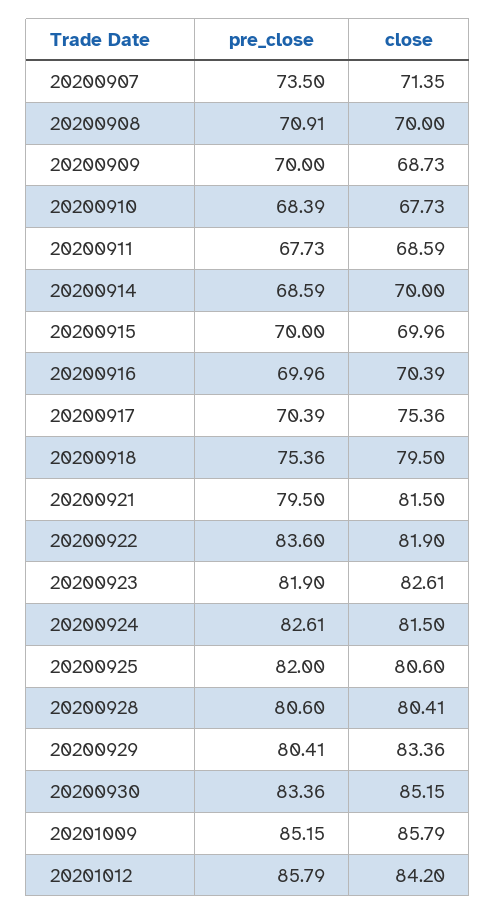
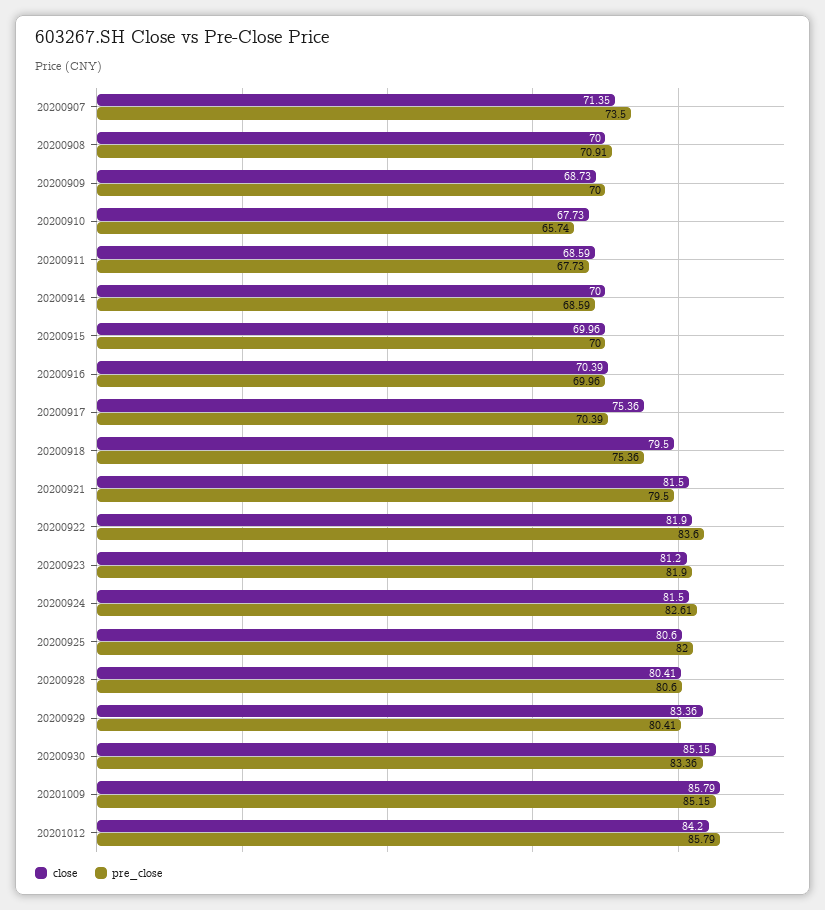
pre_close, 20200910: 68.39 -> 65.74
close, 20200923: 82.61 -> 81.2

